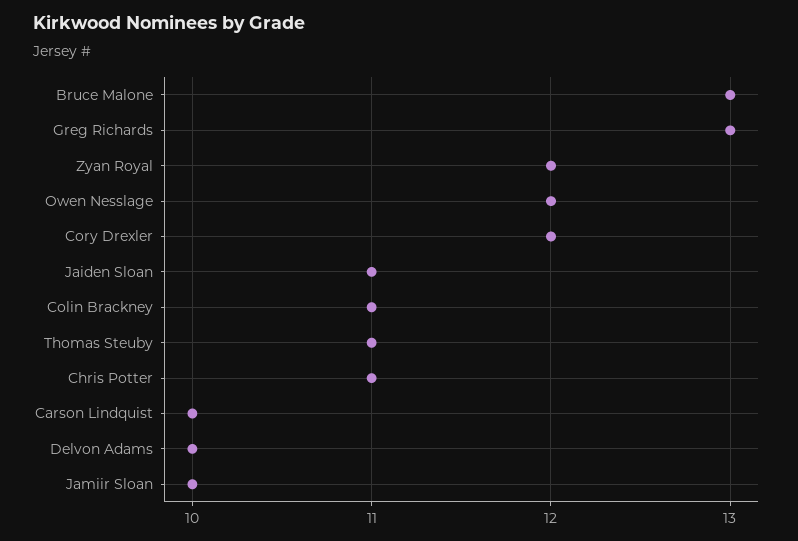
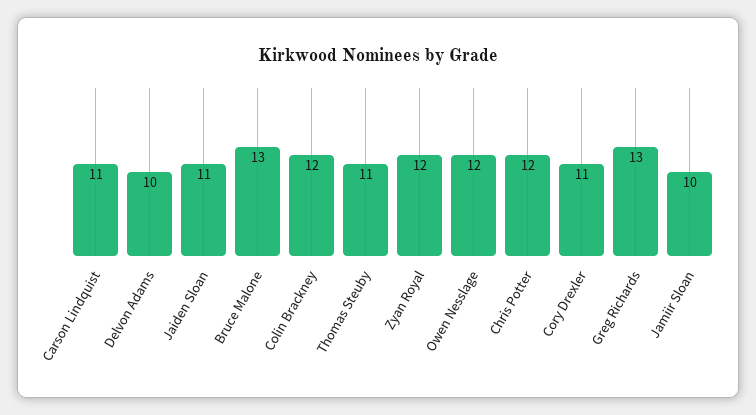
Cory Drexler: 12 -> 11
Colin Brackney: 11 -> 12
Chris Potter: 11 -> 12
Carson Lindquist: 10 -> 11

